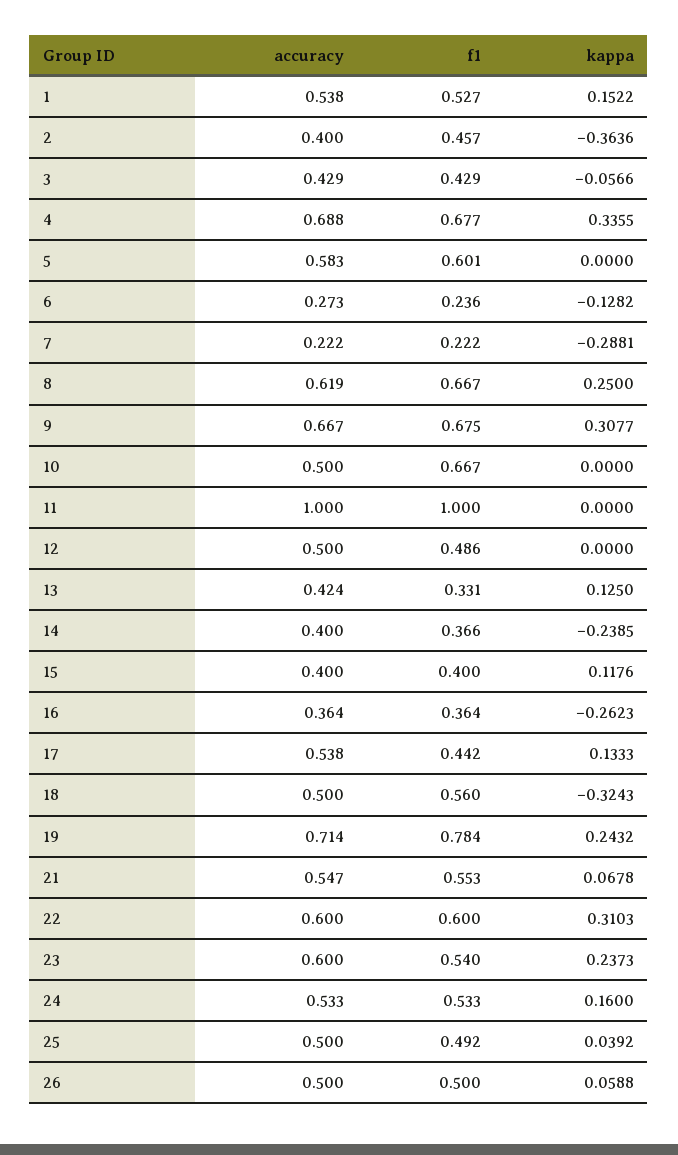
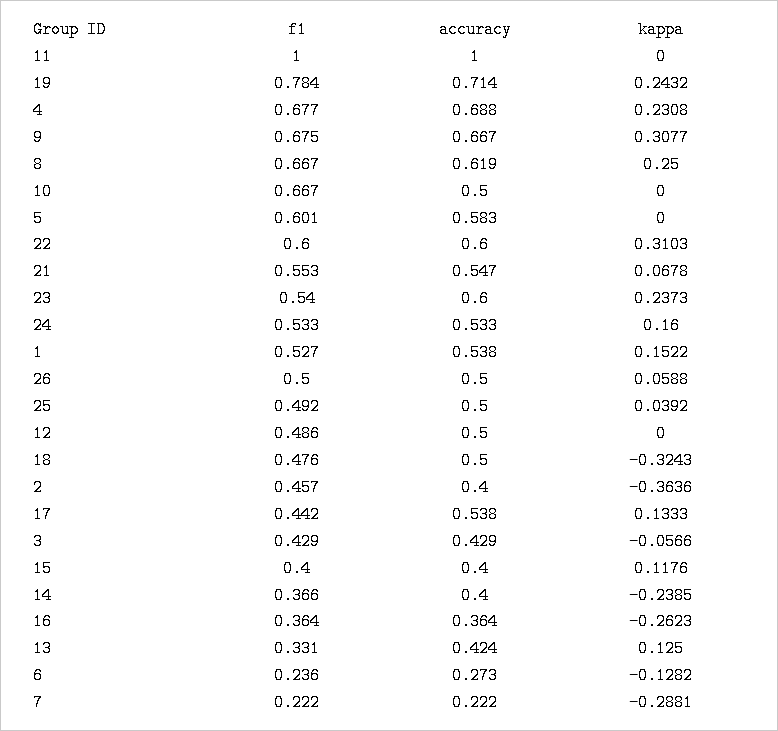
kappa, 4: 0.3355 -> 0.2308
f1, 18: 0.56 -> 0.476

